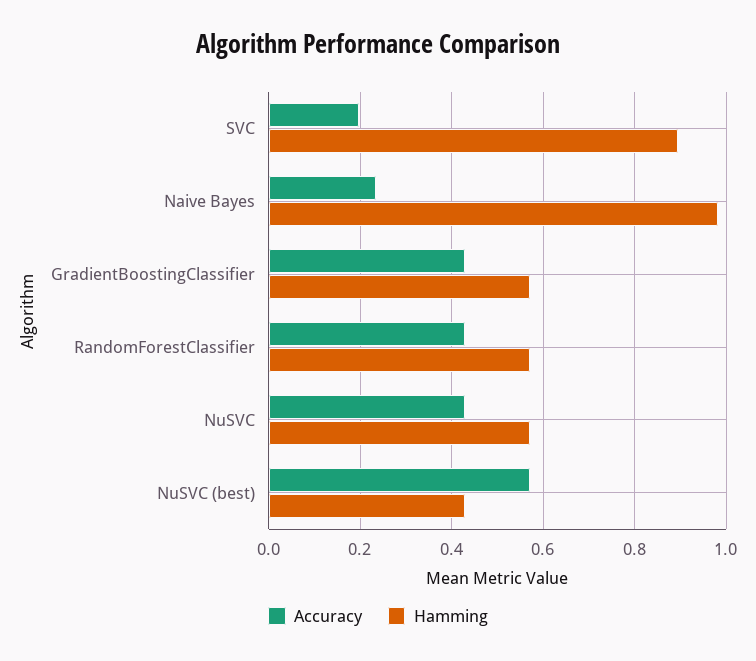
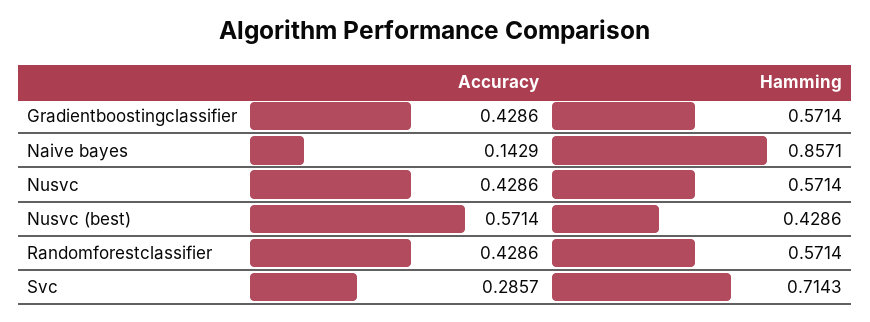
Accuracy, SVC: 0.2 -> 0.2857
Hamming, SVC: 0.9 -> 0.7143
Accuracy, Naive Bayes: 0.24 -> 0.1429
Hamming, Naive Bayes: 0.98 -> 0.8571

